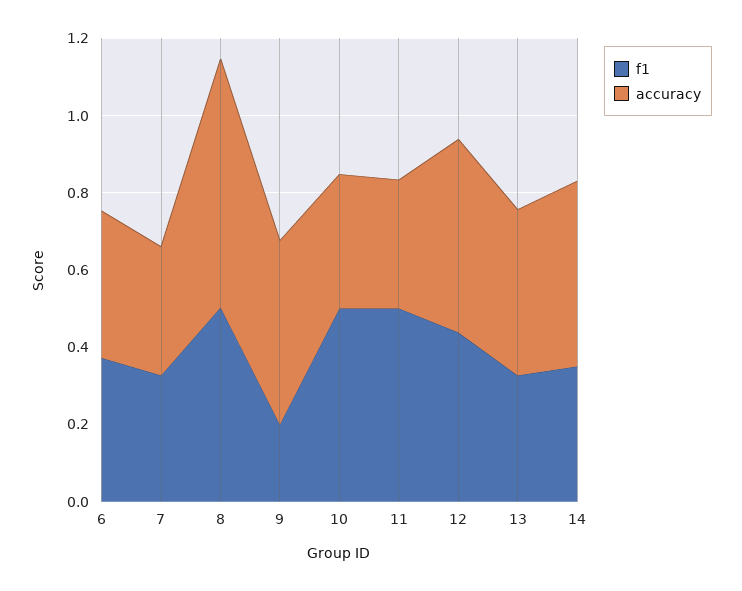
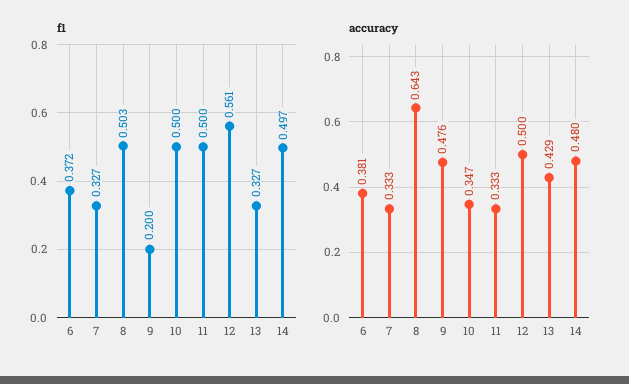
f1, 12: 0.45 -> 0.561
f1, 14: 0.35 -> 0.497

